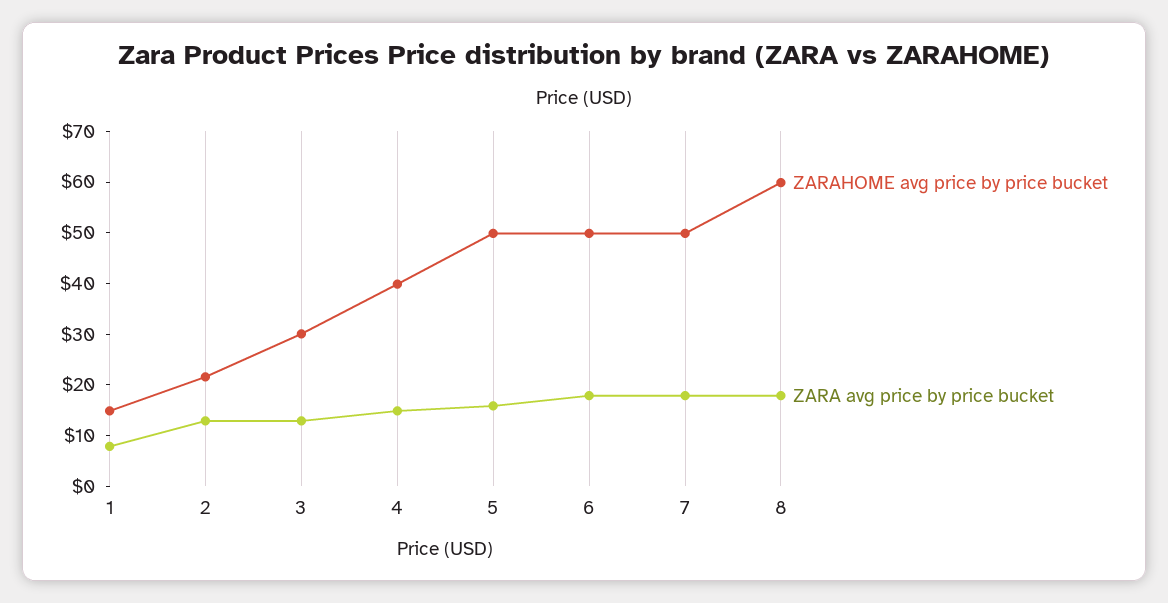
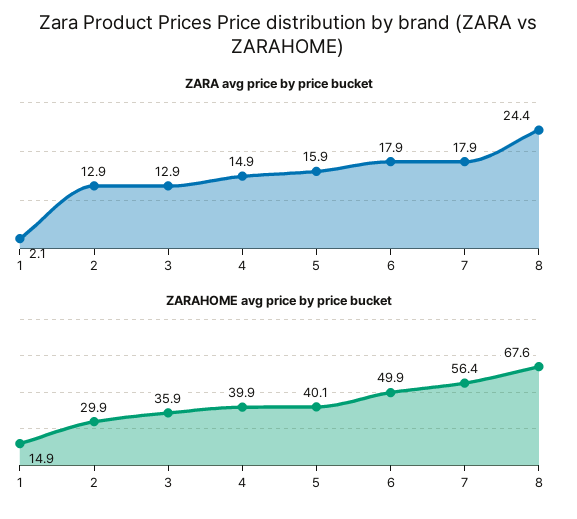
ZARA avg price by price bucket, 1: 8 -> 2.1
ZARAHOME avg price by price bucket, 2: 22 -> 29.9
ZARAHOME avg price by price bucket, 3: 30 -> 35.9
ZARAHOME avg price by price bucket, 5: 50 -> 40.1
ZARAHOME avg price by price bucket, 7: 50 -> 56.4
ZARAHOME avg price by price bucket, 8: 60 -> 67.6
ZARA avg price by price bucket, 8: 18 -> 24.4

